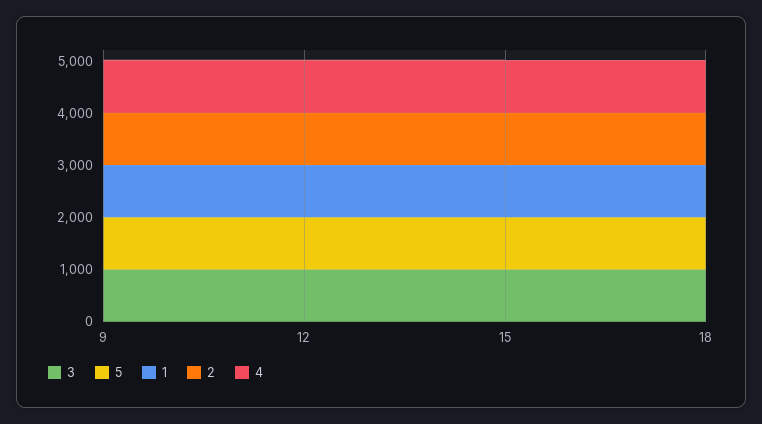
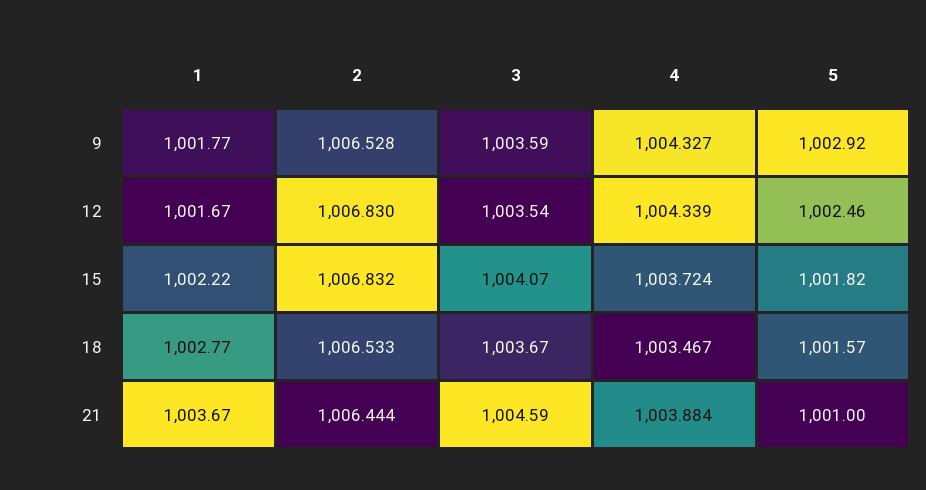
1, 21: none -> 1003.67
2, 21: none -> 1006.444
3, 21: none -> 1004.59
4, 21: none -> 1003.884
5, 21: none -> 1001

